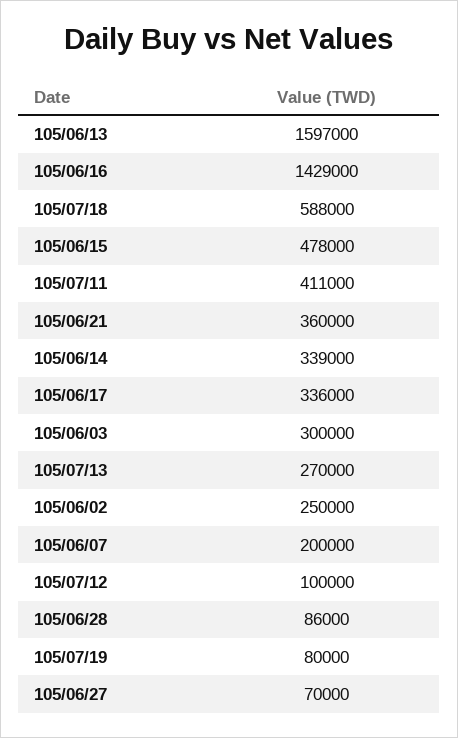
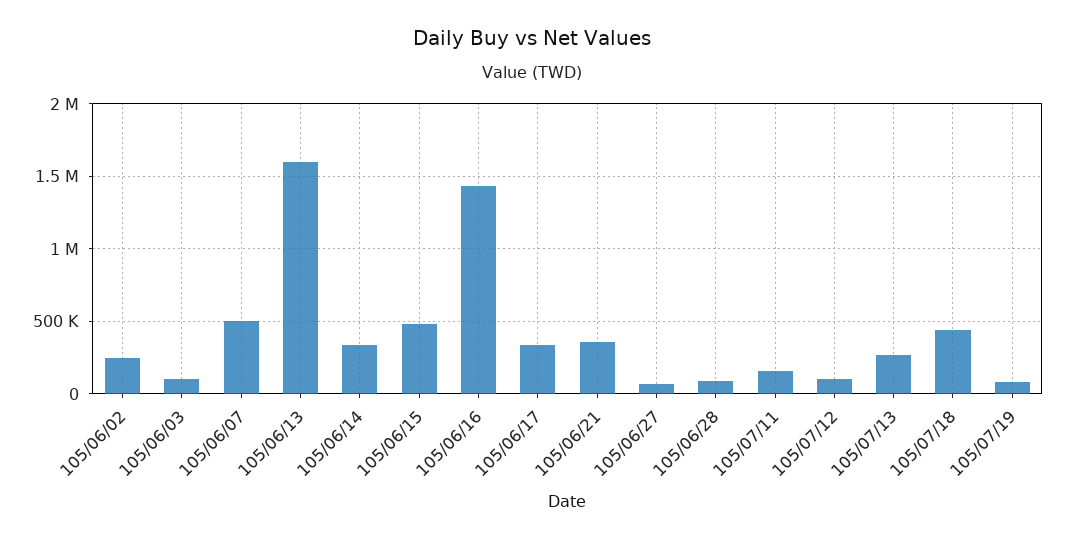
105/07/18: 588000 -> 450000
105/07/11: 411000 -> 150000
105/06/03: 300000 -> 100000
105/06/07: 200000 -> 500000

